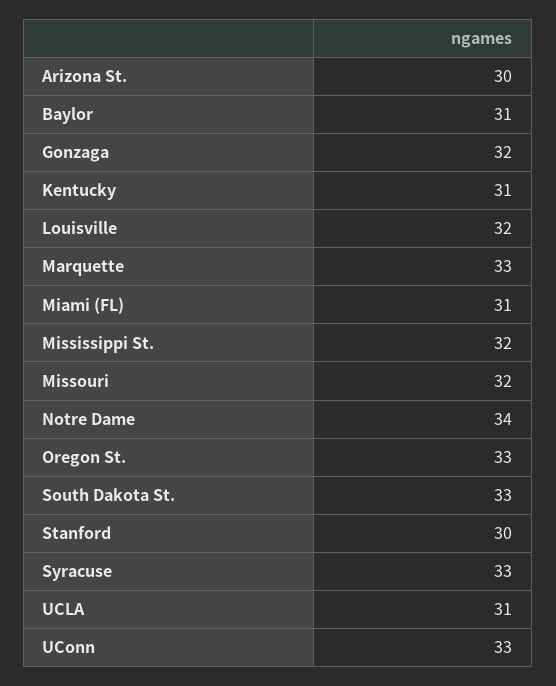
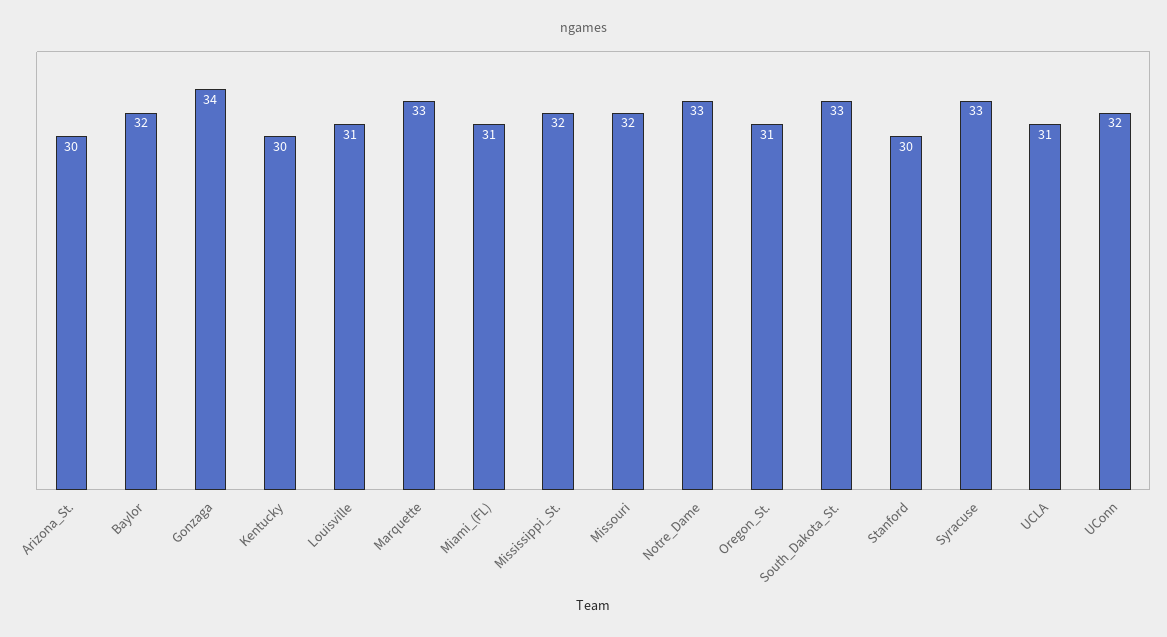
Baylor: 31 -> 32
Gonzaga: 32 -> 34
Kentucky: 31 -> 30
Louisville: 32 -> 31
Notre Dame: 34 -> 33
Oregon St.: 33 -> 31
UConn: 33 -> 32

